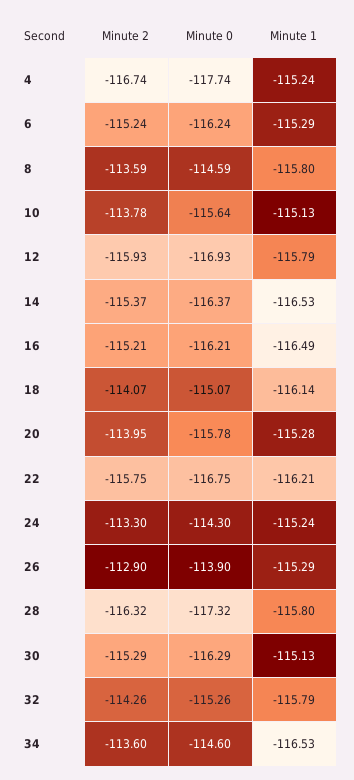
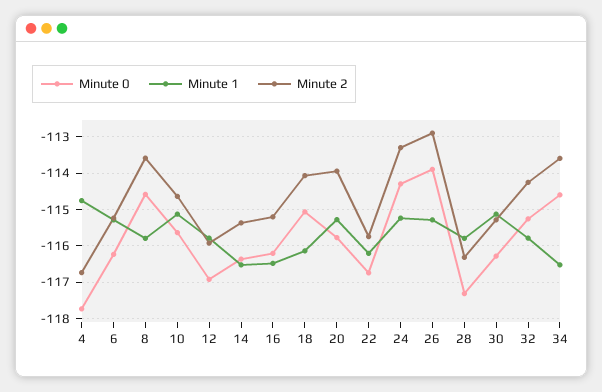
Minute 1, 4: -115.24 -> -114.8
Minute 2, 10: -113.78 -> -114.6

